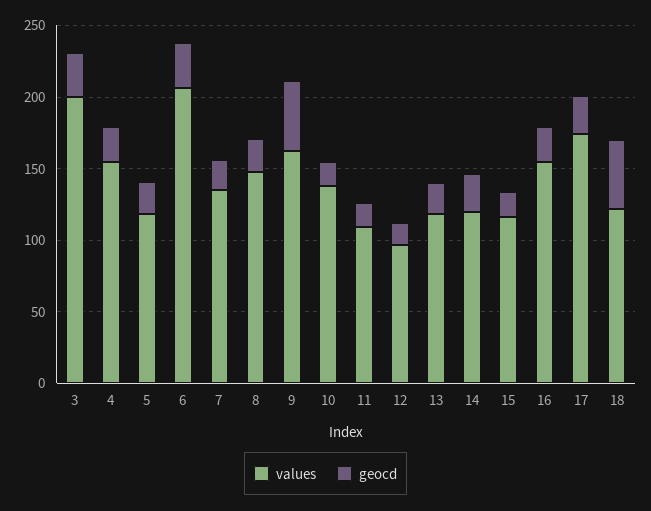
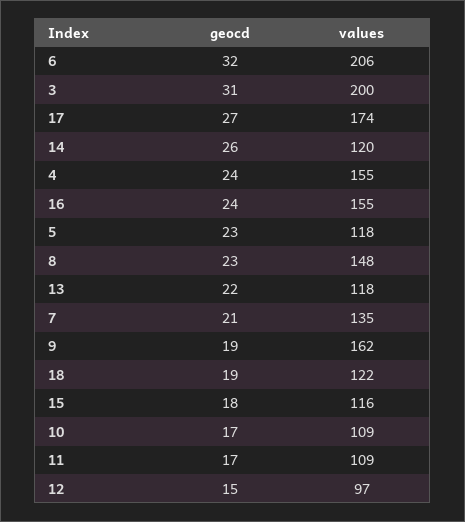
geocd, 9: 50 -> 19
values, 10: 140 -> 109
geocd, 18: 50 -> 19

